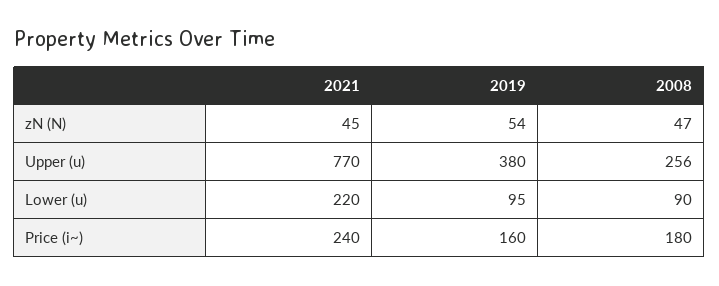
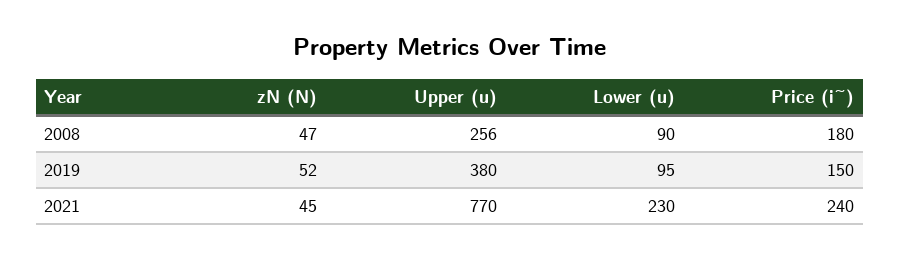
2019, zN (N): 54 -> 52
2021, Lower (u): 220 -> 230
2019, Price (i~): 160 -> 150

